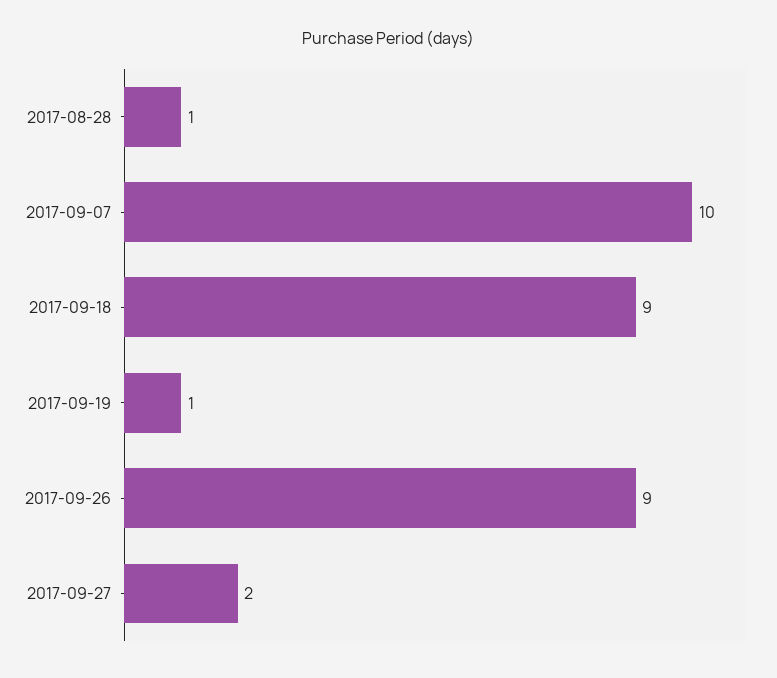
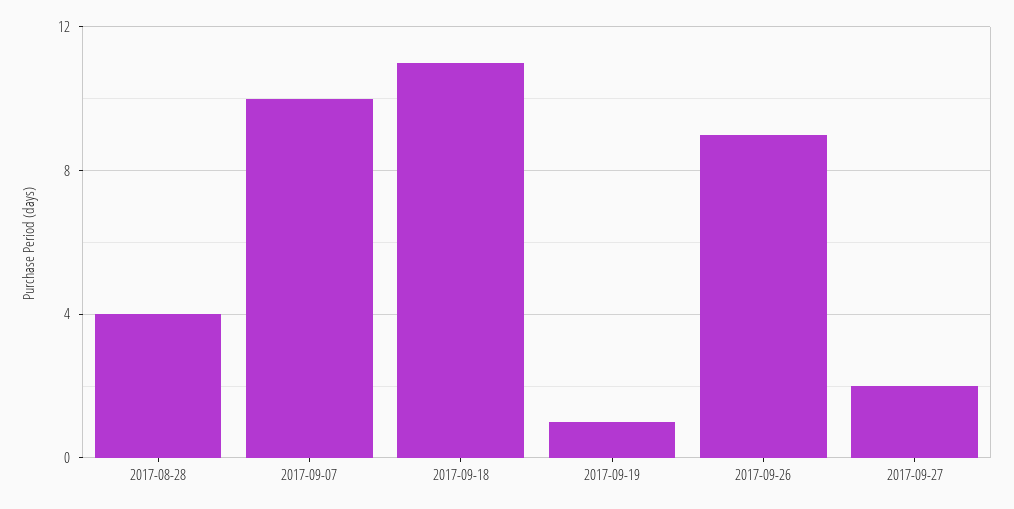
2017-08-28: 1 -> 4
2017-09-18: 9 -> 11

